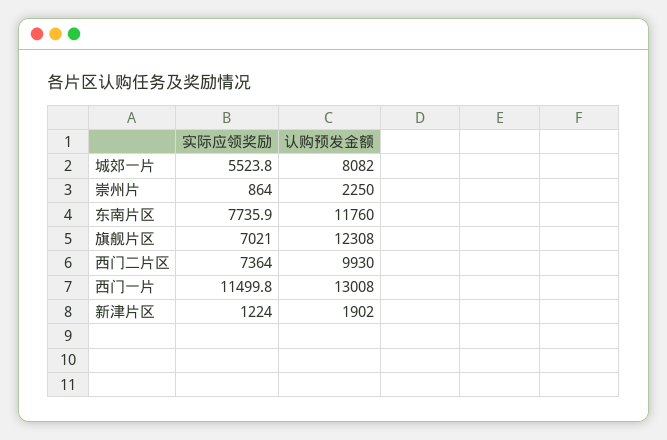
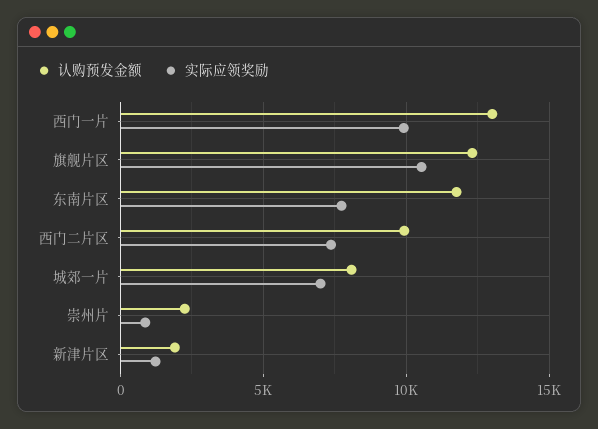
实际应领奖励, 城郊一片: 5523.8 -> 7000
实际应领奖励, 旗舰片区: 7021 -> 10500
实际应领奖励, 西门一片: 11499.8 -> 10000

